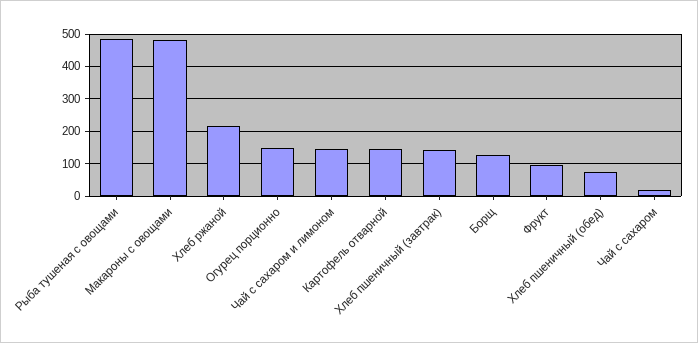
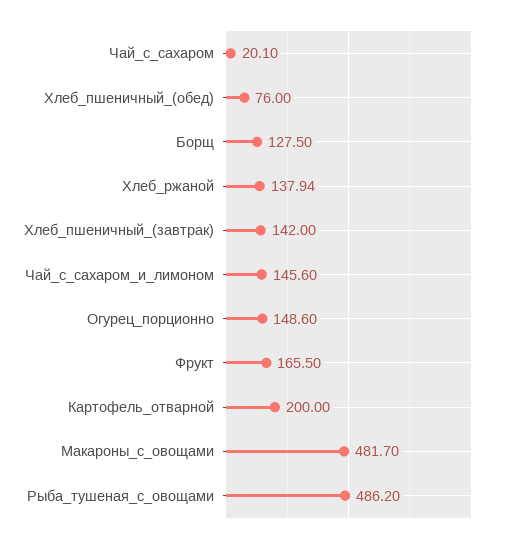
Хлеб ржаной: 220 -> 137.94
Картофель отварной: 140 -> 200
Фрукт: 100 -> 165.5

